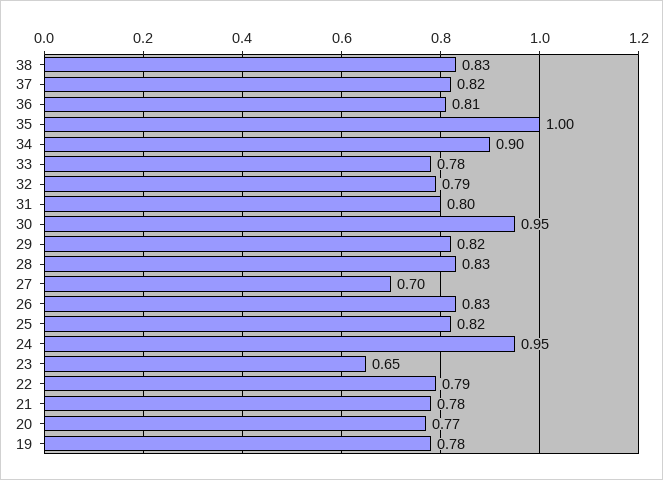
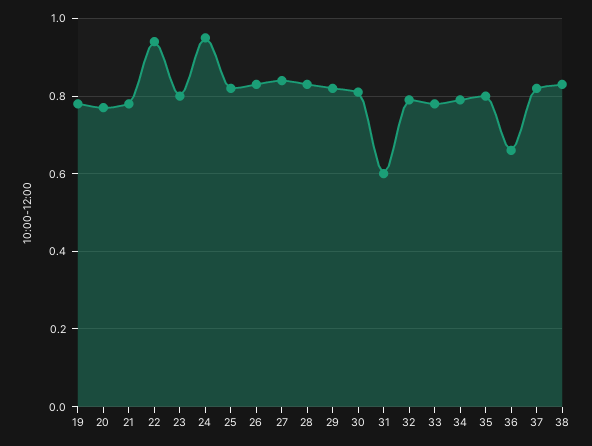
36: 0.81 -> 0.65
35: 1 -> 0.8
34: 0.9 -> 0.8
31: 0.8 -> 0.6
30: 0.95 -> 0.8
27: 0.7 -> 0.85
23: 0.65 -> 0.8
22: 0.79 -> 0.95

